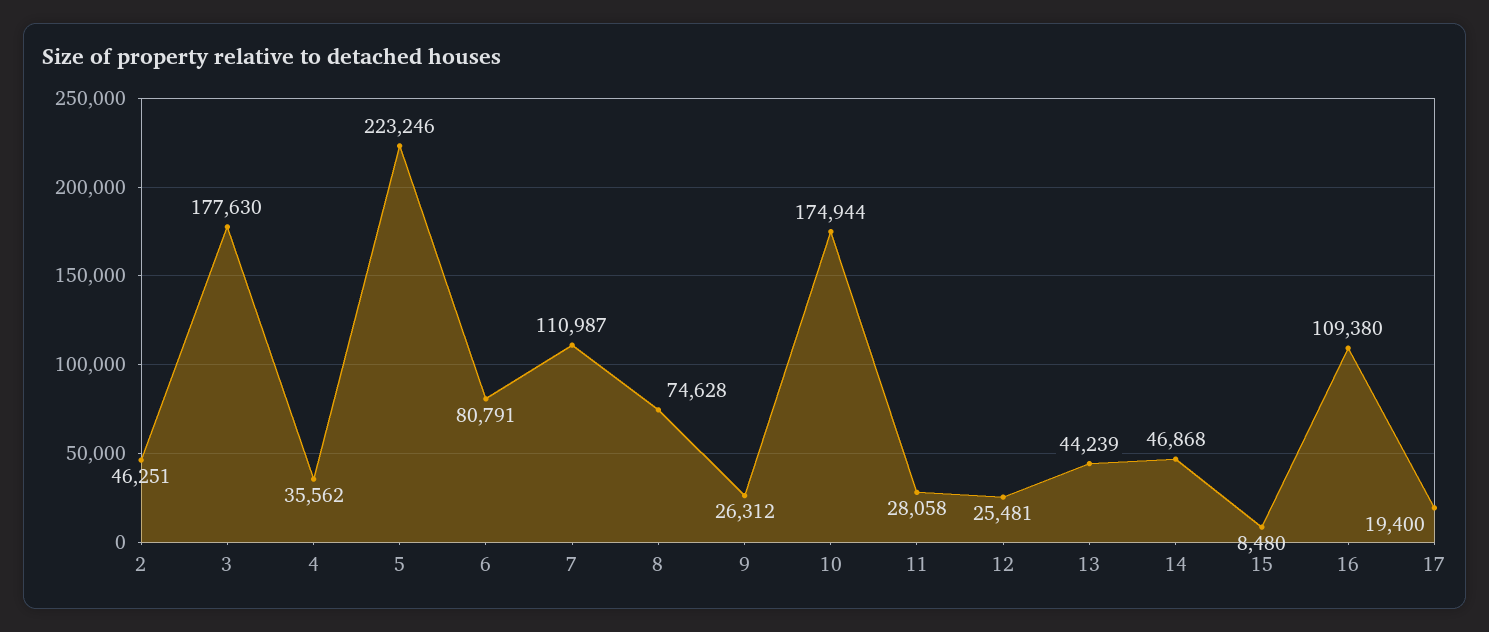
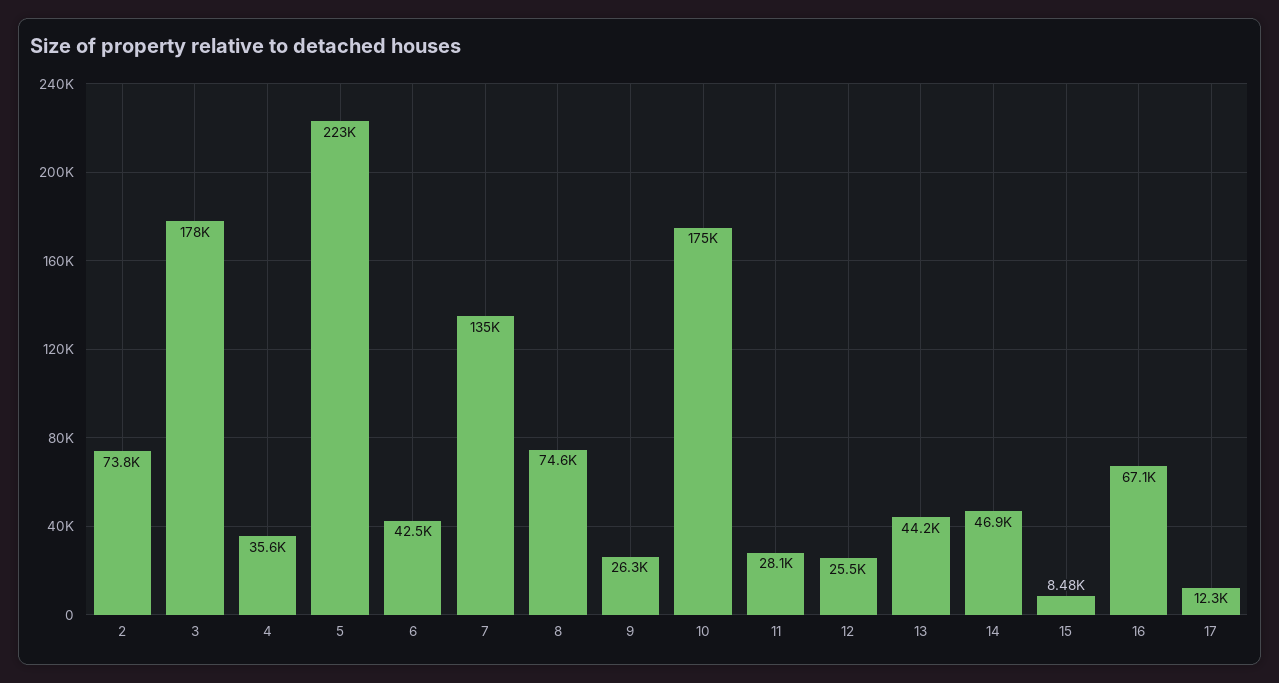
2: 46251 -> 73800
6: 80791 -> 42500
7: 110987 -> 135000
16: 109380 -> 67100
17: 19400 -> 12300

